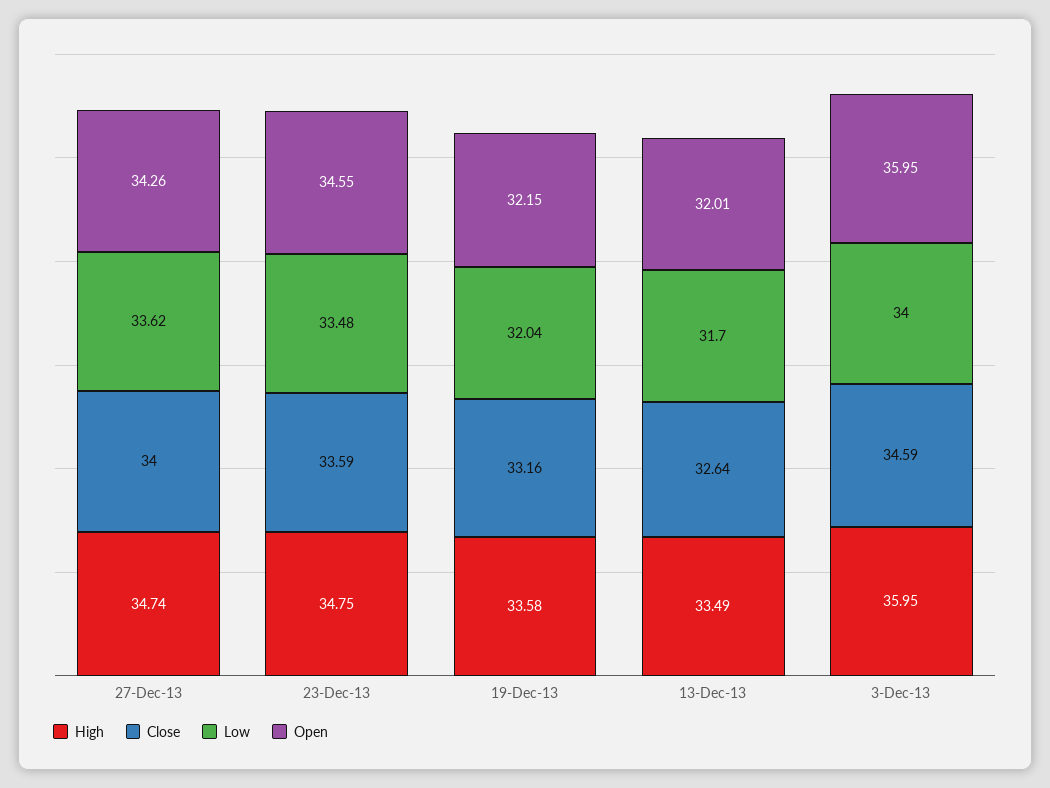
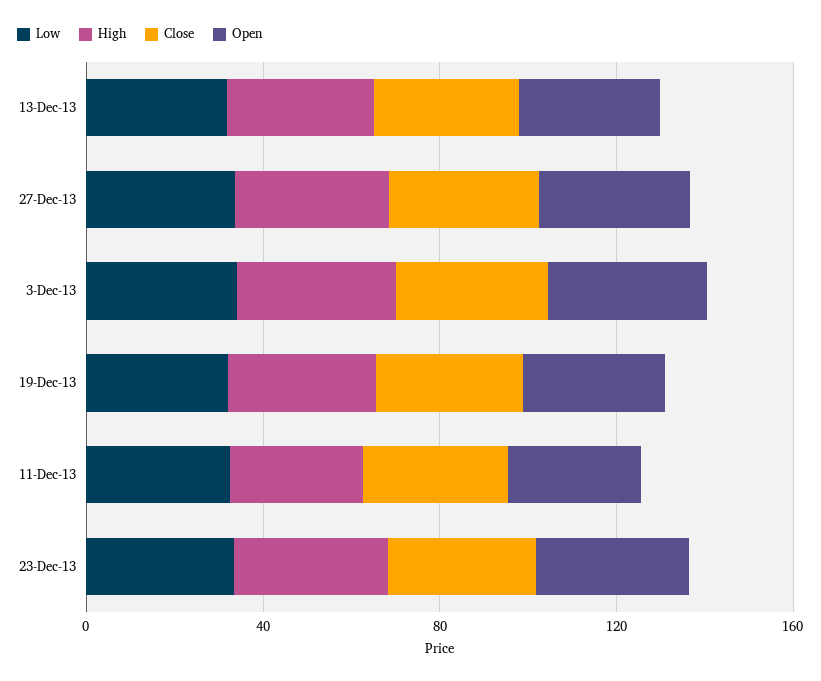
Low, 11-Dec-13: none -> 30
High, 11-Dec-13: none -> 30
Close, 11-Dec-13: none -> 30
Open, 11-Dec-13: none -> 30

